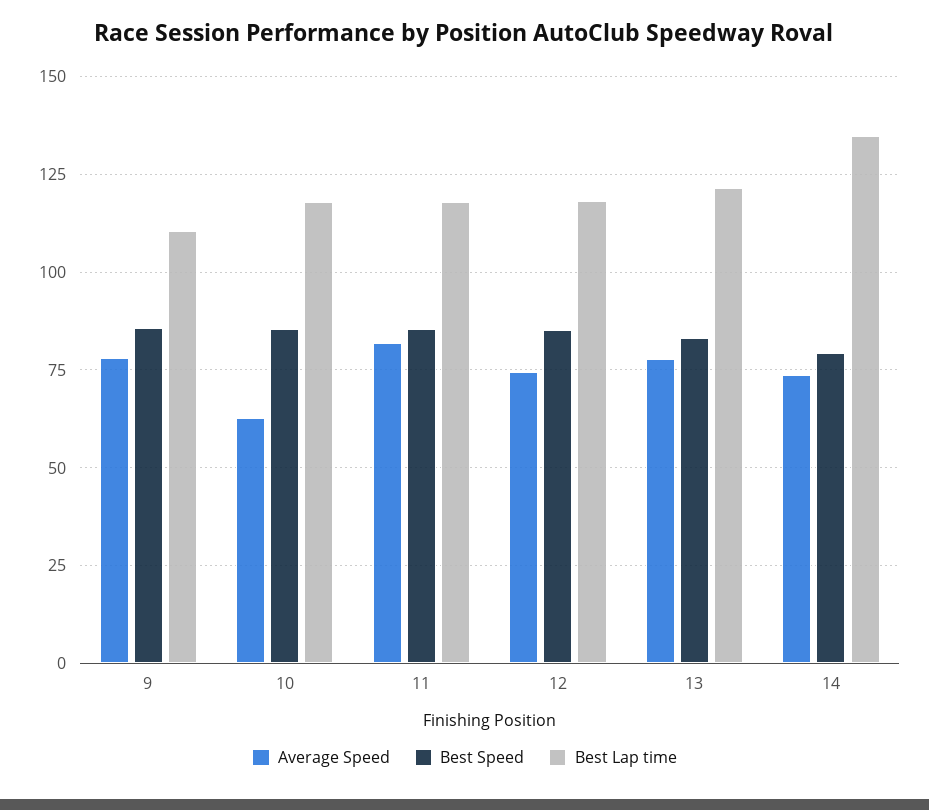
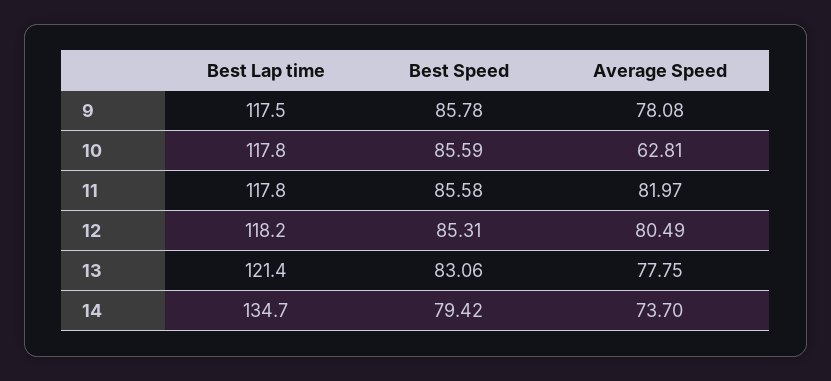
Best Lap time, 9: 110 -> 117.5
Average Speed, 12: 75 -> 80.49

